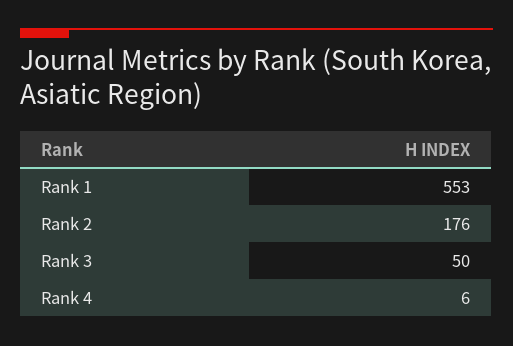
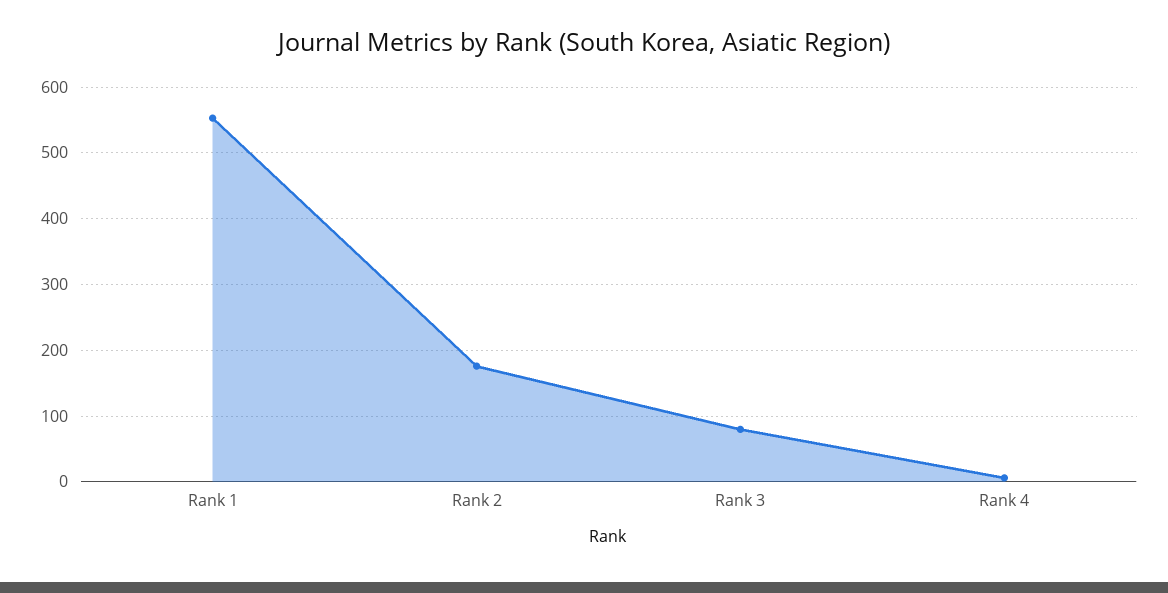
Rank 3: 50 -> 80

